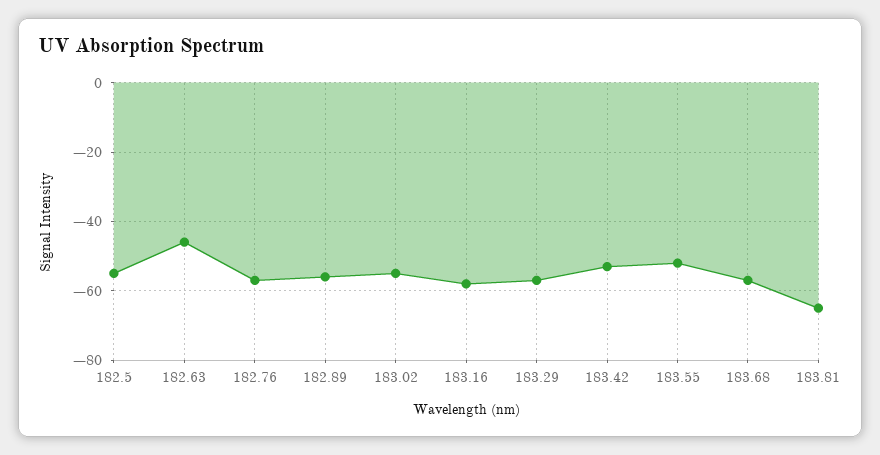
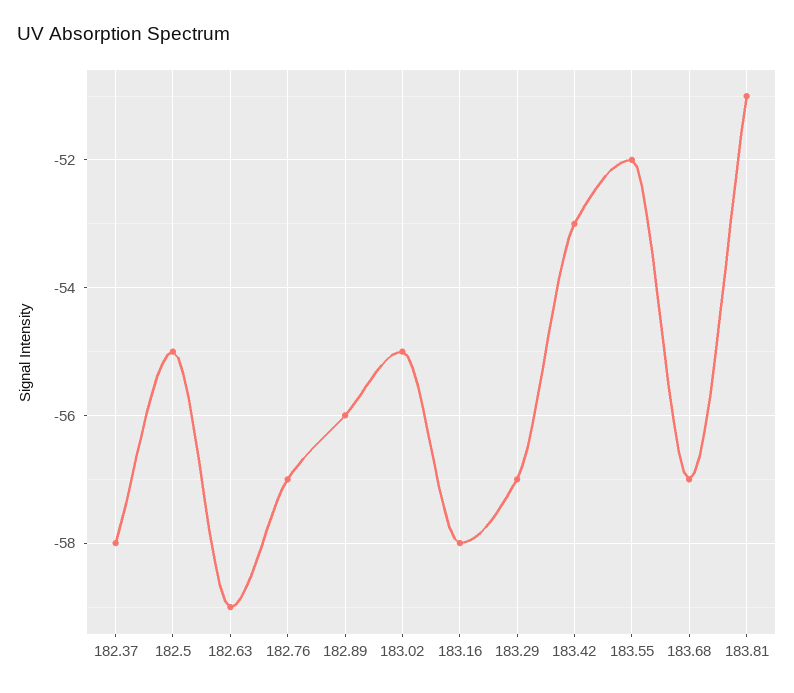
182.63: -45 -> -59
183.81: -65 -> -51
182.37: none -> -58

